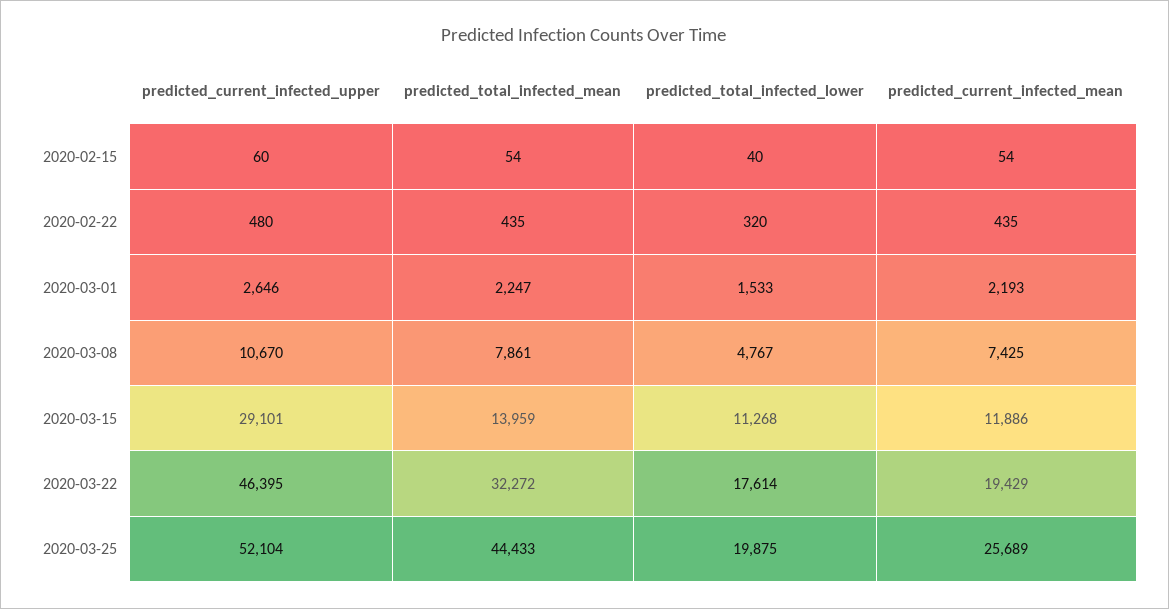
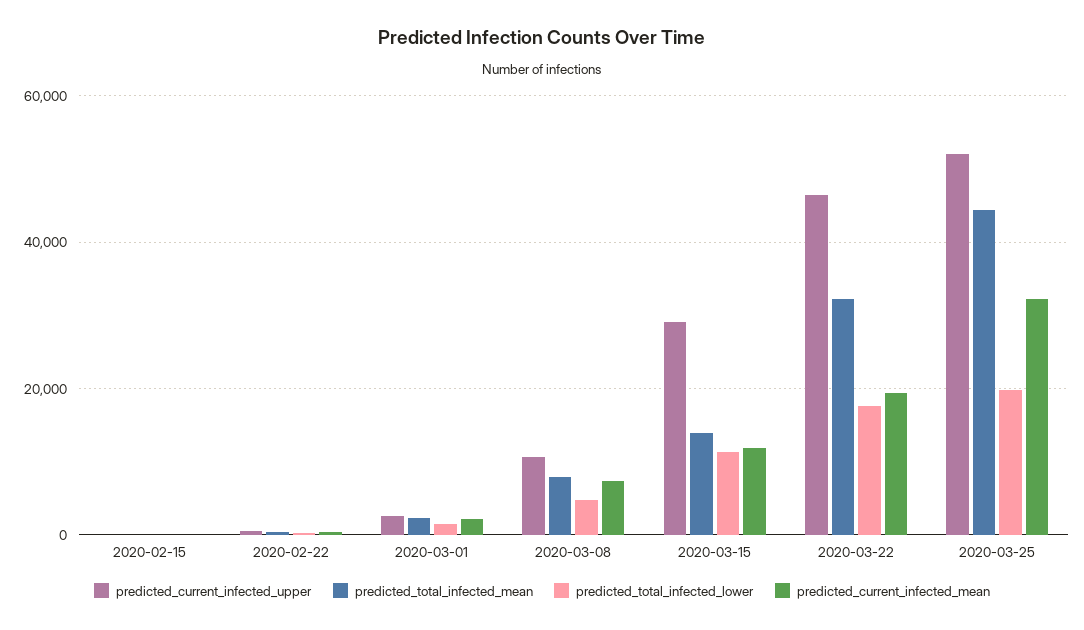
predicted_current_infected_mean, 2020-03-25: 25689 -> 32000

